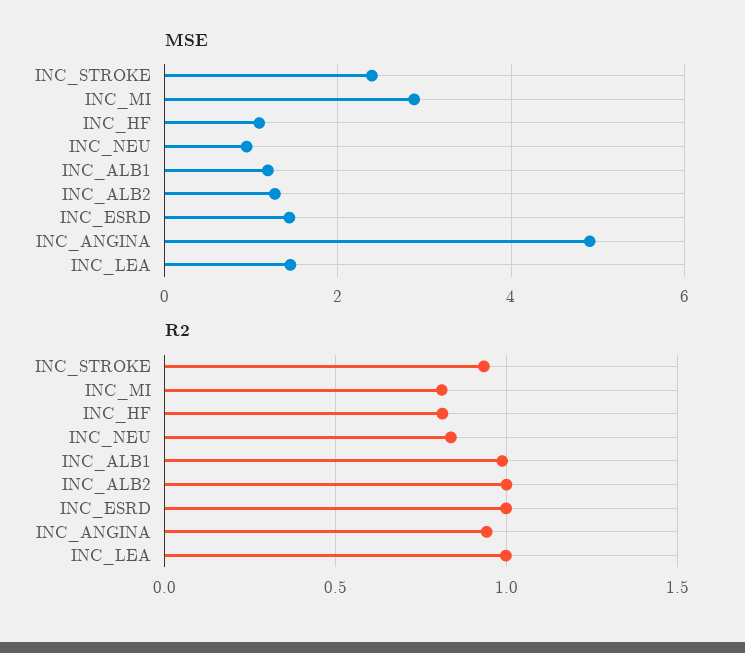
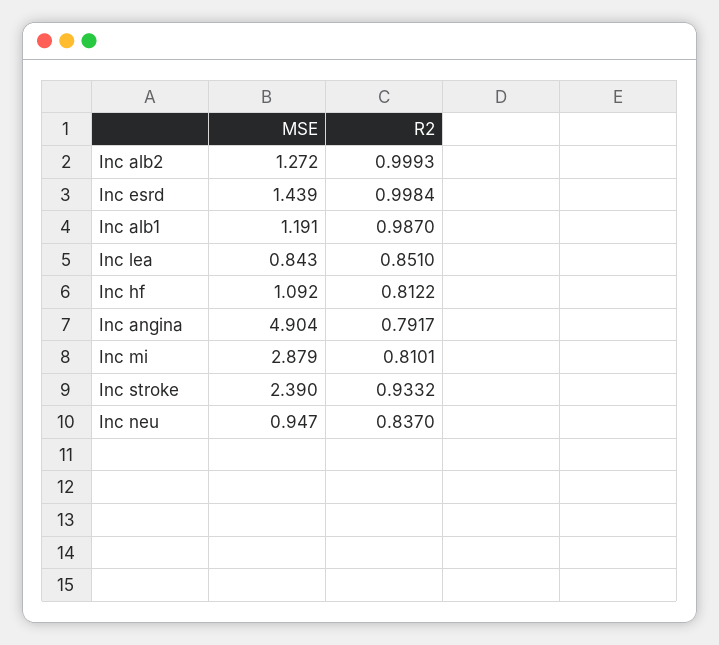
MSE, INC_LEA: 1.4 -> 0.843
R2, INC_ANGINA: 0.95 -> 0.7917
R2, INC_LEA: 1 -> 0.851

